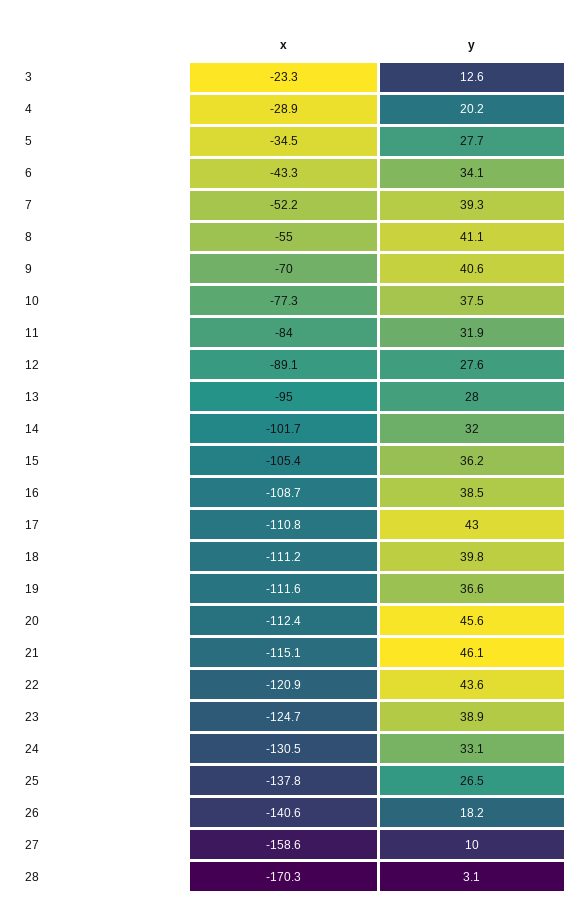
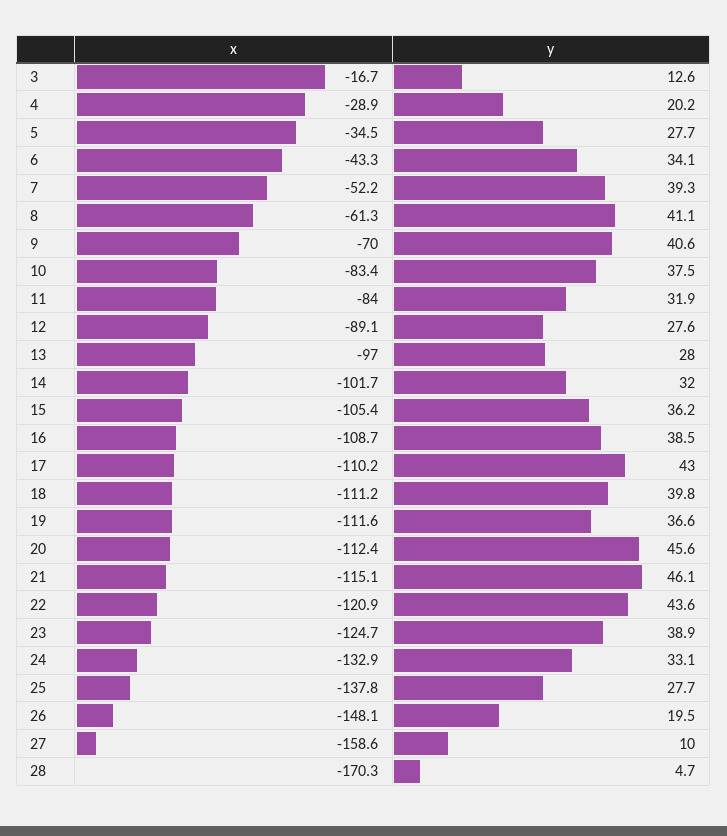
x, 3: -23.3 -> -16.7
x, 8: -55 -> -61.3
x, 10: -77.3 -> -83.4
x, 13: -95 -> -97
x, 17: -110.8 -> -110.2
x, 24: -130.5 -> -132.9
y, 25: 26.5 -> 27.7
x, 26: -140.6 -> -148.1
y, 26: 18.2 -> 19.5
y, 28: 3.1 -> 4.7

